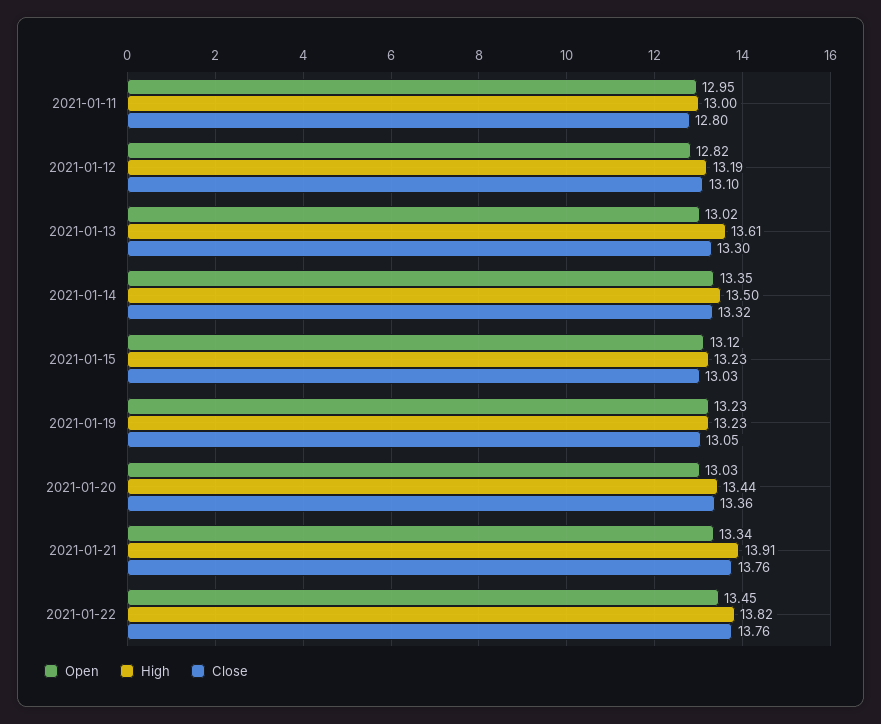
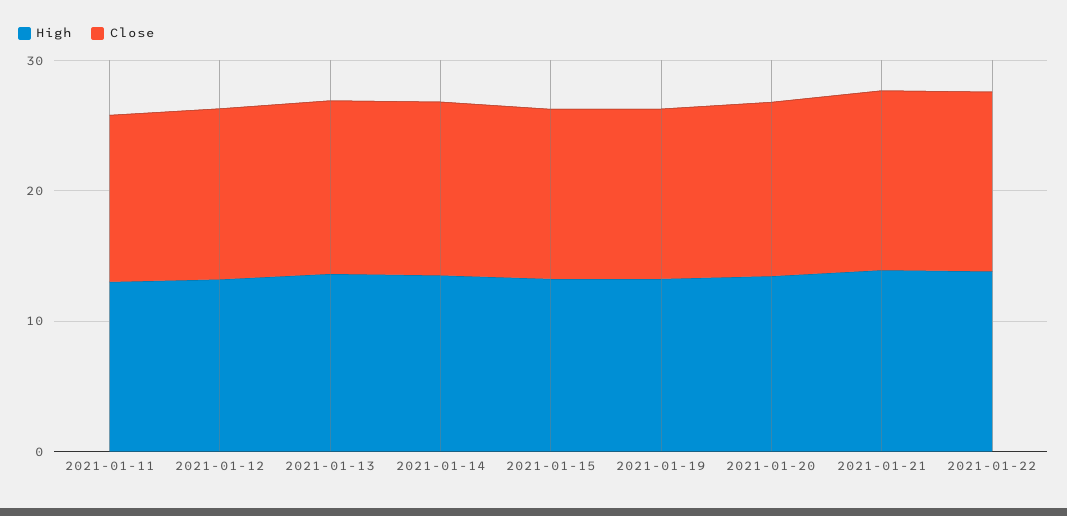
Open, 2021-01-11: 12.95 -> none
Open, 2021-01-12: 12.82 -> none
Open, 2021-01-13: 13.02 -> none
Open, 2021-01-14: 13.35 -> none
Open, 2021-01-15: 13.12 -> none
Open, 2021-01-19: 13.23 -> none
Open, 2021-01-20: 13.03 -> none
Open, 2021-01-21: 13.34 -> none
Open, 2021-01-22: 13.45 -> none

